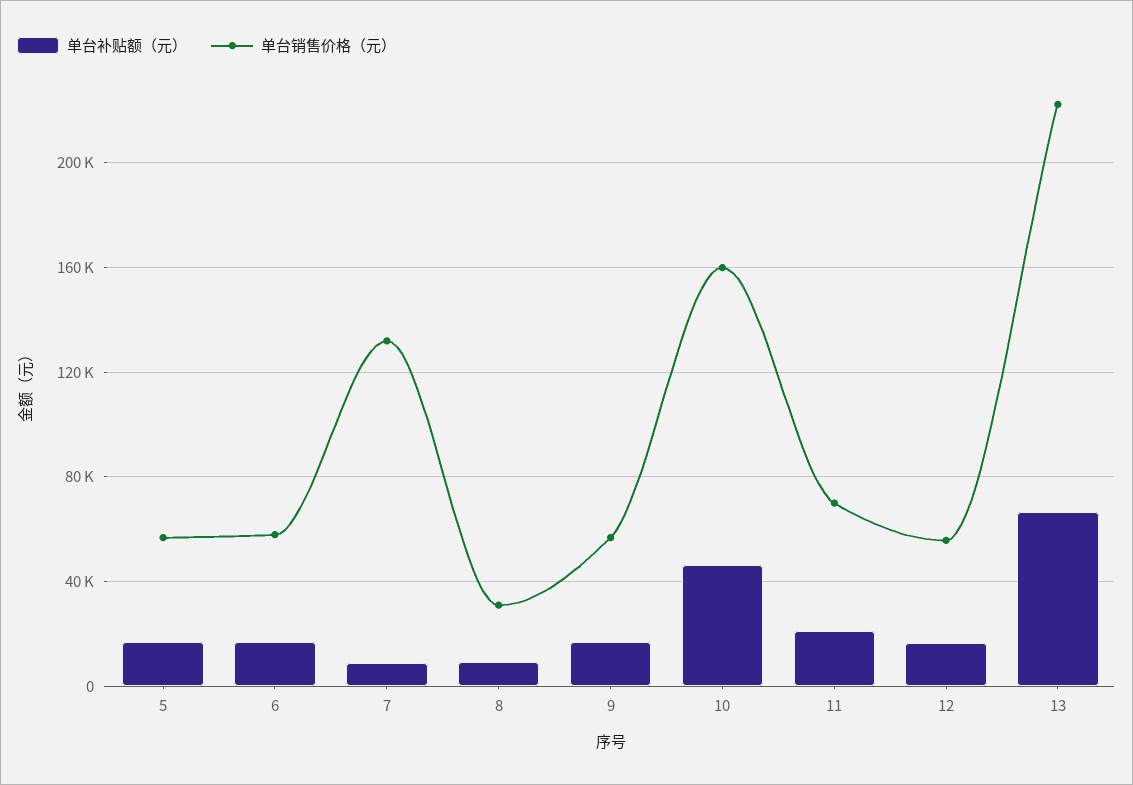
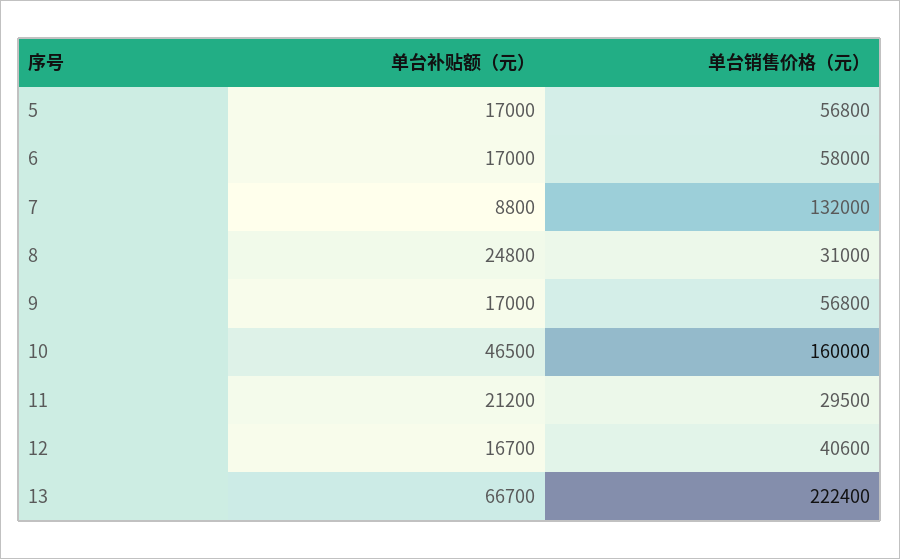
单台补贴额（元）, 8: 10000 -> 24800
单台销售价格（元）, 11: 70000 -> 29500
单台销售价格（元）, 12: 55000 -> 40600

